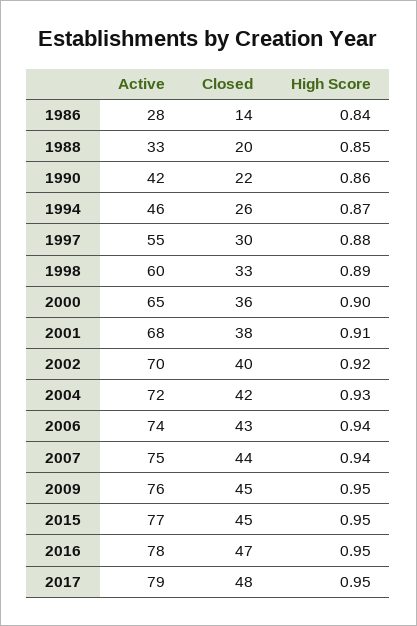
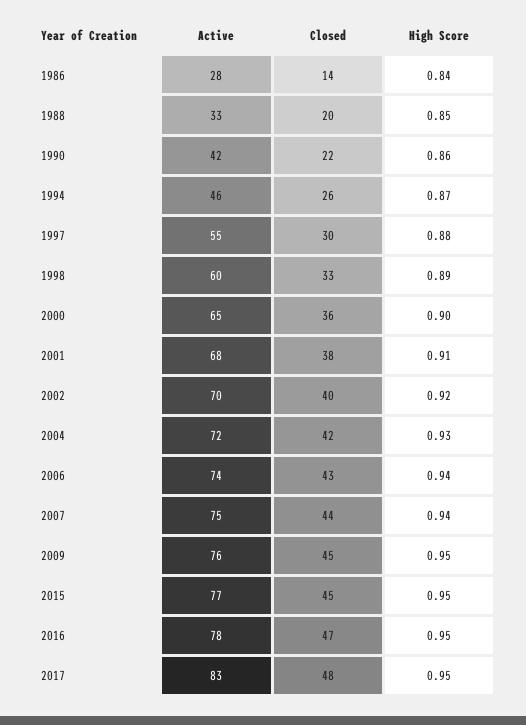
Active, 2017: 79 -> 83

